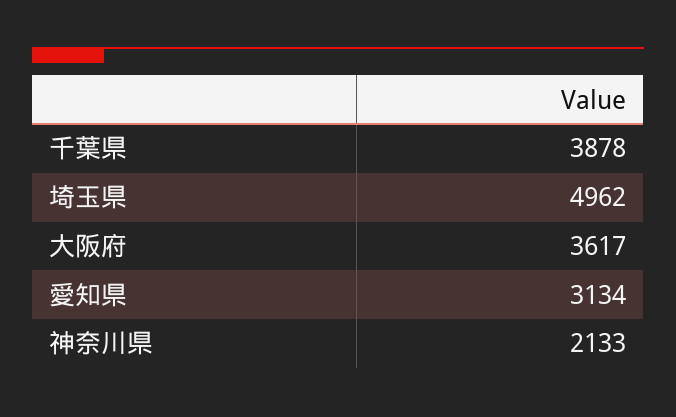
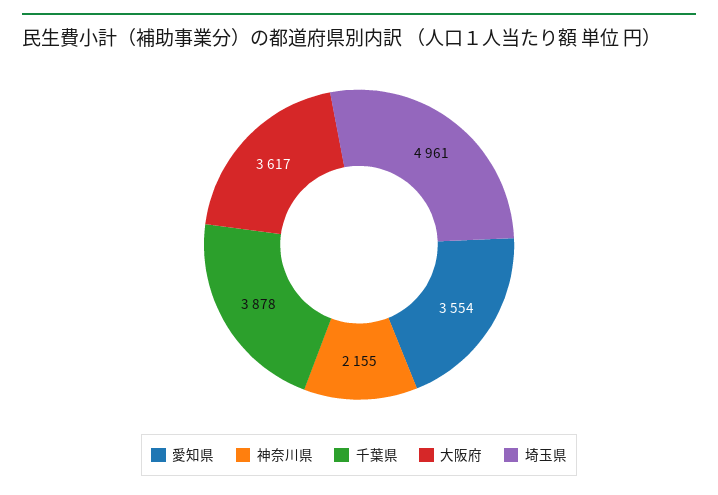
埼玉県: 4962 -> 4961
愛知県: 3134 -> 3554
神奈川県: 2133 -> 2155

